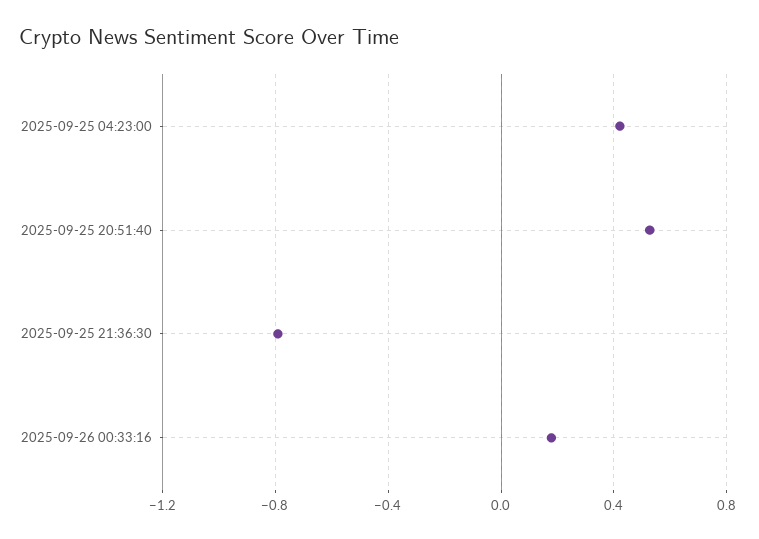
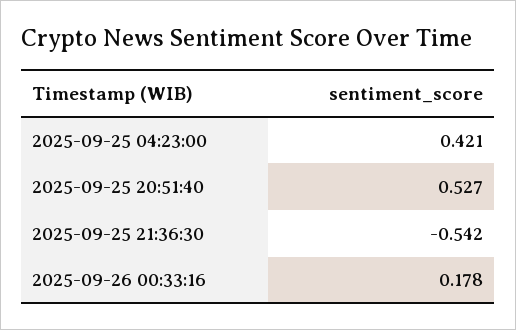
2025-09-25 21:36:30: -0.8 -> -0.542

